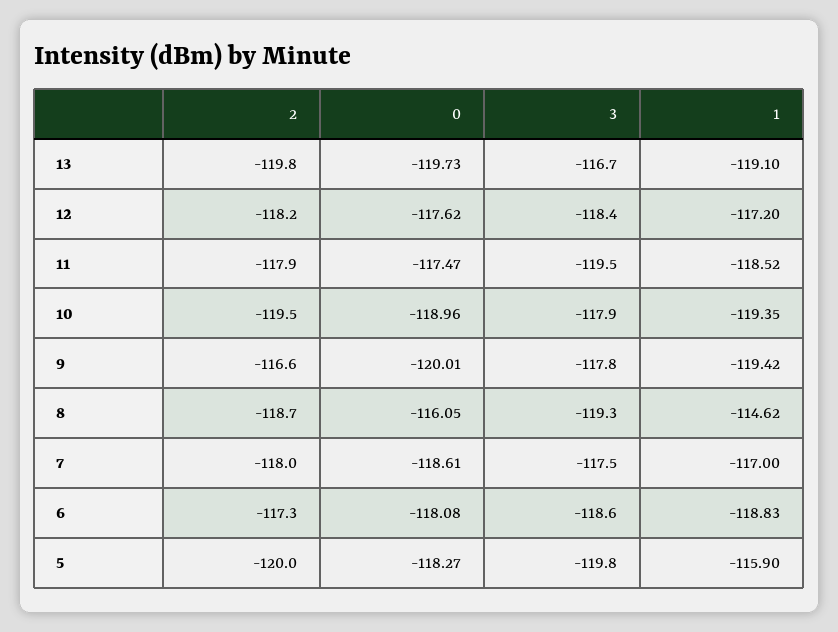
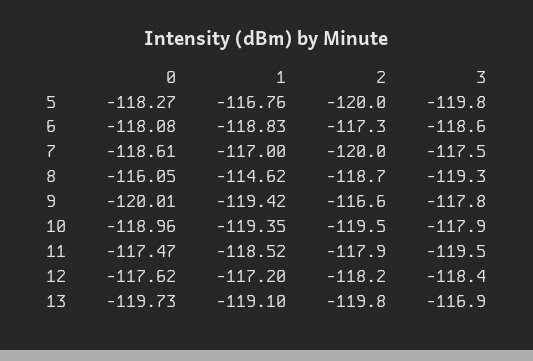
3, 13: -116.7 -> -116.9
2, 7: -118 -> -120
1, 5: -115.9 -> -116.76

